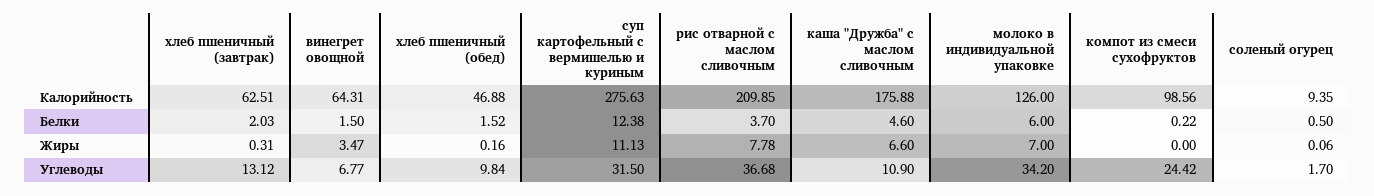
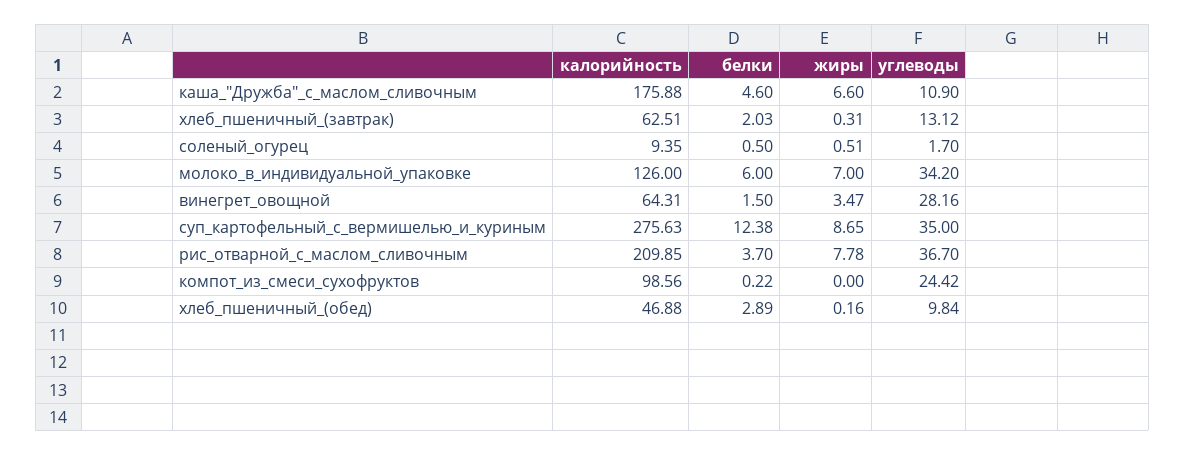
хлеб пшеничный (обед), Белки: 1.52 -> 2.89
суп картофельный с вермишелью и куриным, Жиры: 11.13 -> 8.65
соленый огурец, Жиры: 0.06 -> 0.51
винегрет овощной, Углеводы: 6.77 -> 28.16
суп картофельный с вермишелью и куриным, Углеводы: 31.5 -> 35
рис отварной с маслом сливочным, Углеводы: 36.68 -> 36.7

